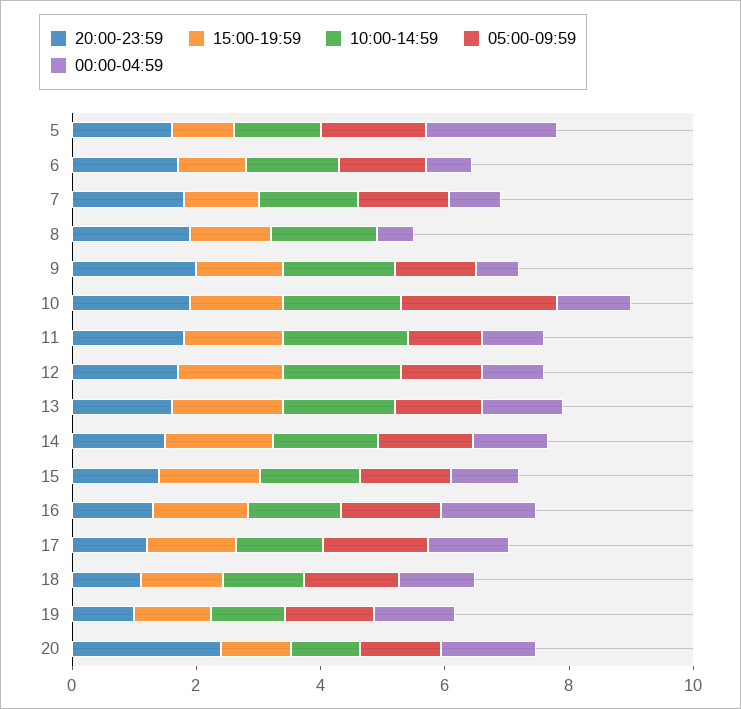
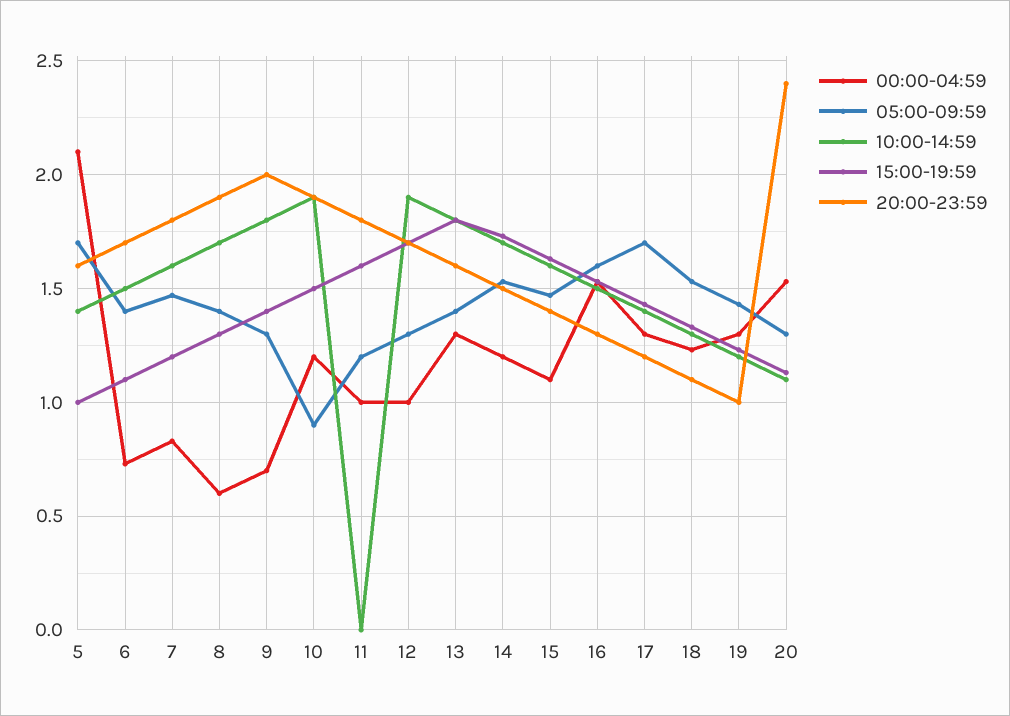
05:00-09:59, 8: 0 -> 1.4
05:00-09:59, 10: 2.5 -> 0.9
10:00-14:59, 11: 2 -> 0

